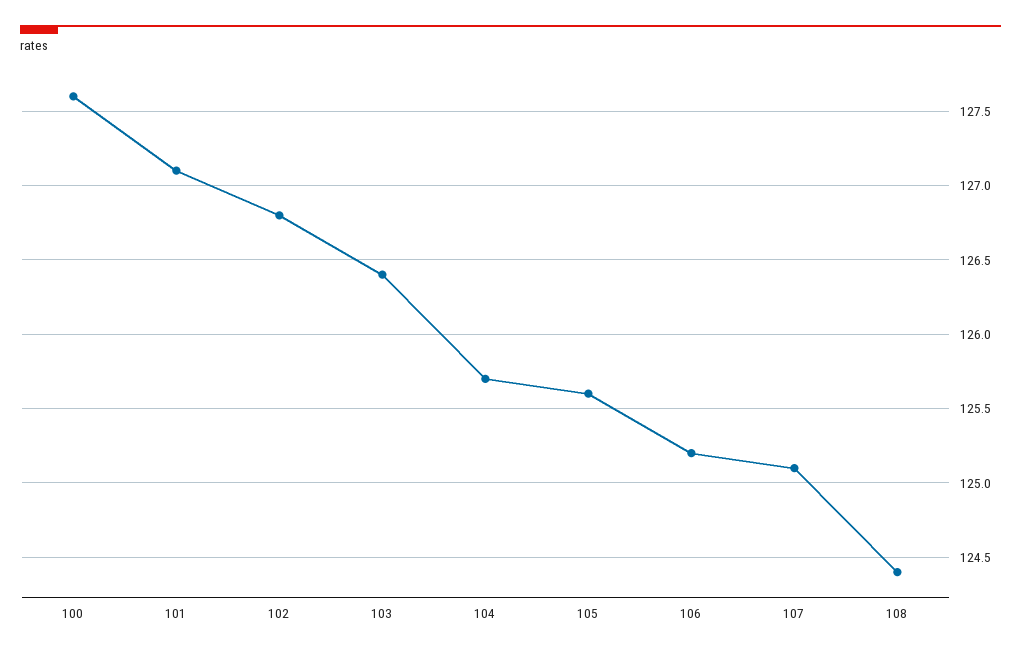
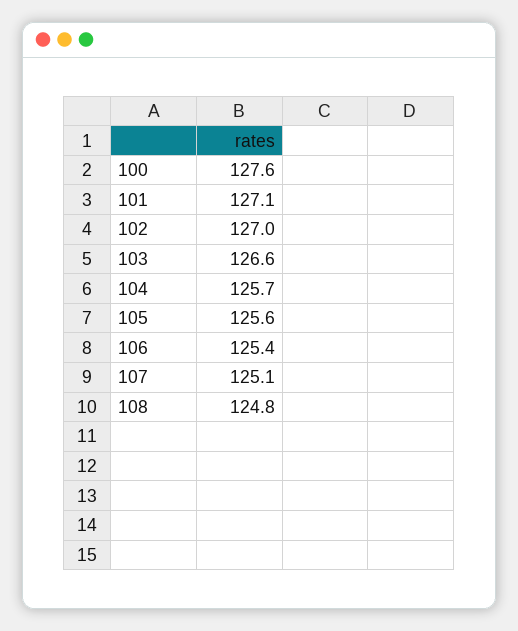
102: 126.8 -> 127
103: 126.4 -> 126.6
106: 125.2 -> 125.4
108: 124.4 -> 124.8

